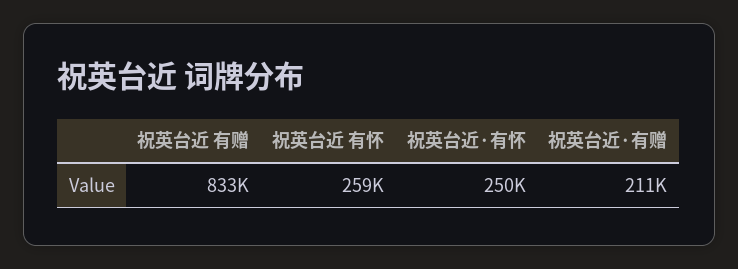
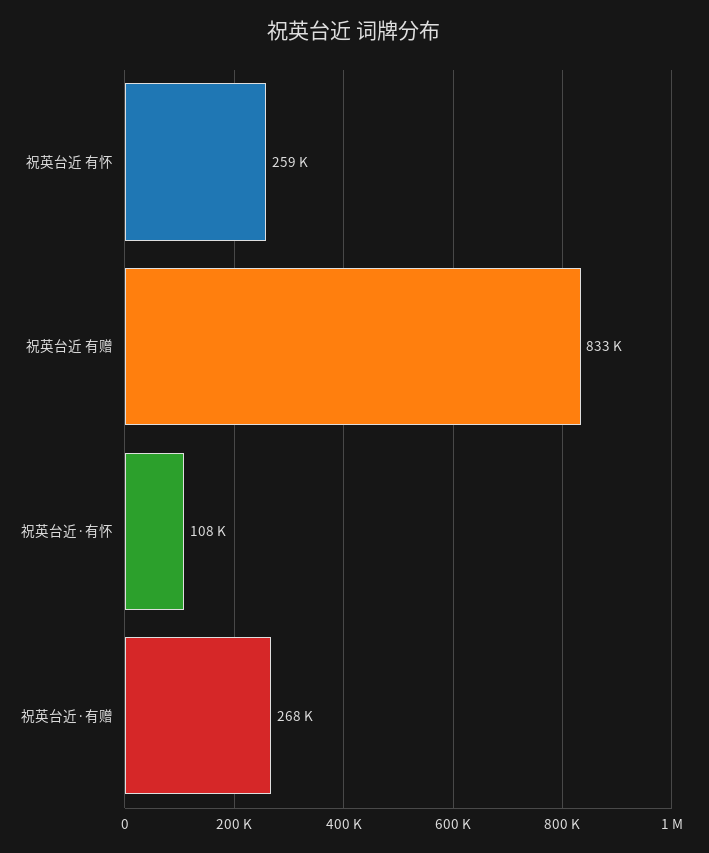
祝英台近·有怀: 250000 -> 108000
祝英台近·有赠: 211000 -> 268000

